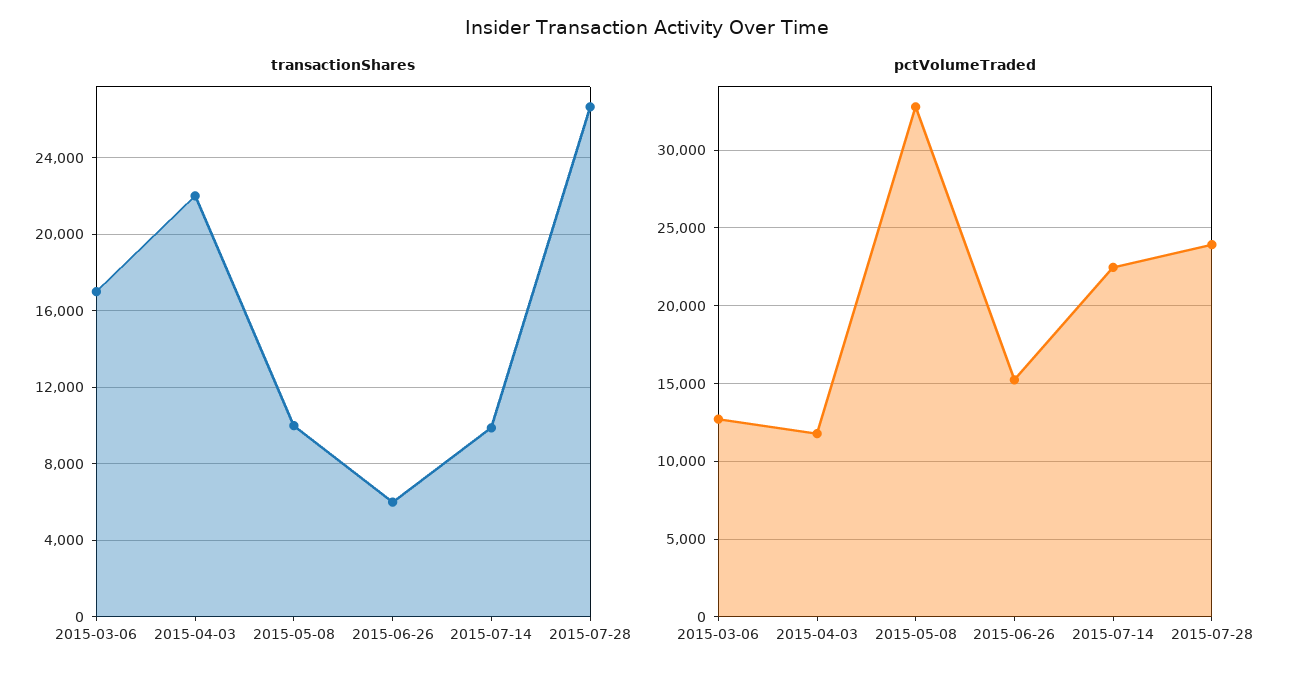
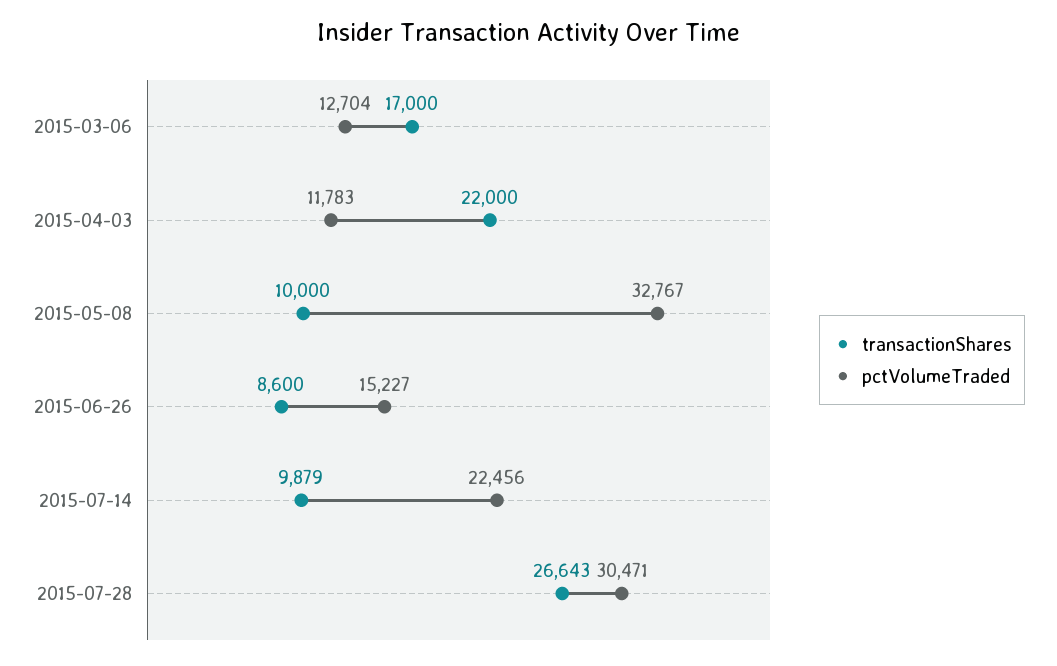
transactionShares, 2015-06-26: 6000 -> 8600
pctVolumeTraded, 2015-07-28: 24000 -> 30471

